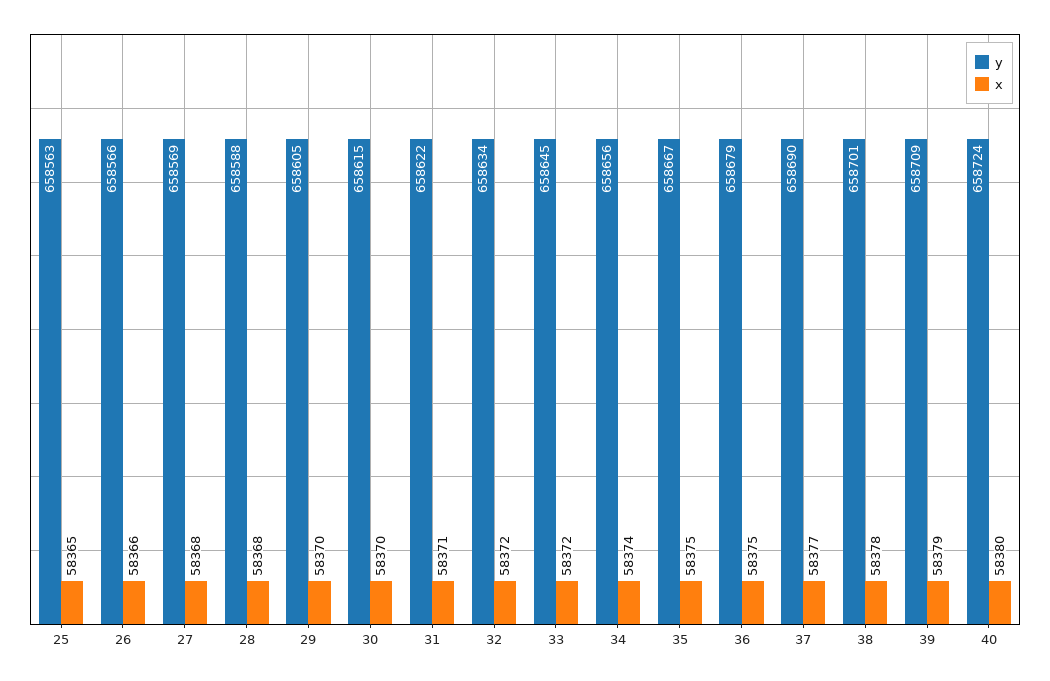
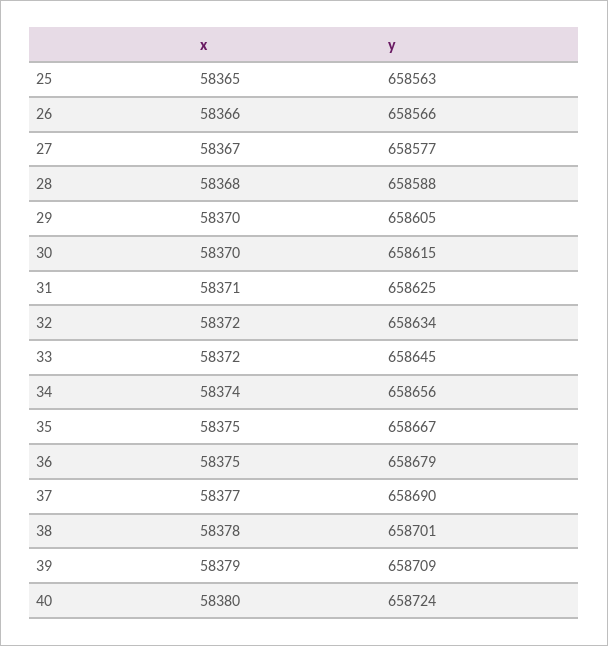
y, 27: 658569 -> 658577
x, 27: 58368 -> 58367
y, 31: 658622 -> 658625

